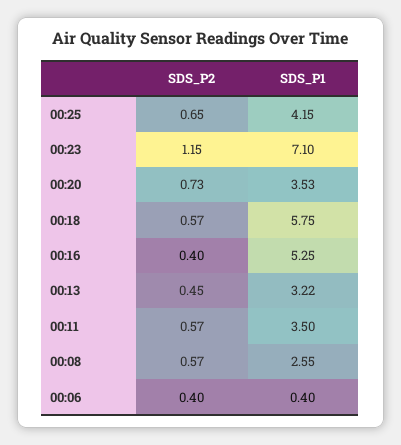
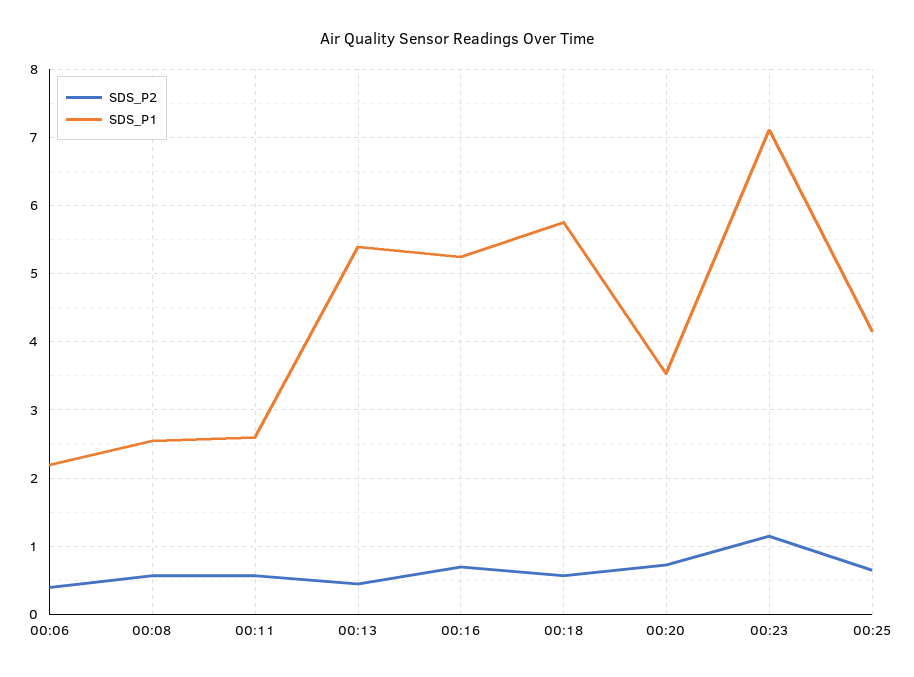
SDS_P2, 00:16: 0.4 -> 0.7
SDS_P1, 00:13: 3.22 -> 5.4
SDS_P1, 00:11: 3.5 -> 2.6
SDS_P1, 00:06: 0.4 -> 2.2

